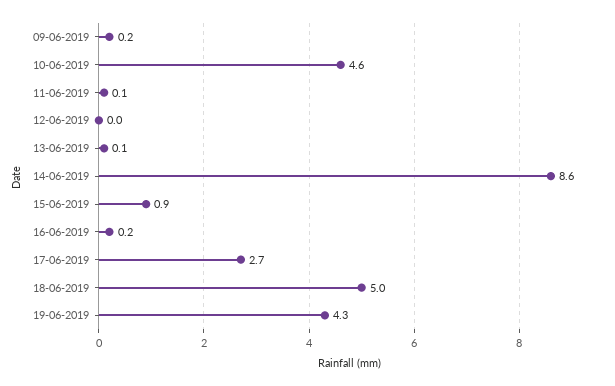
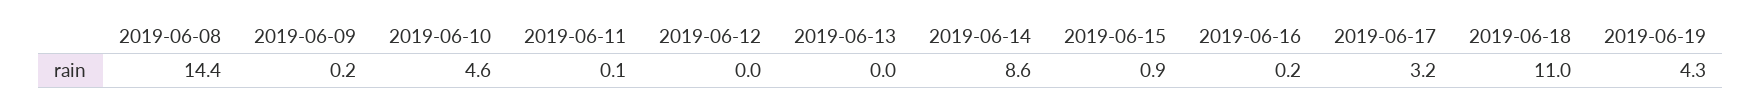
13-06-2019: 0.1 -> 0
17-06-2019: 2.7 -> 3.2
18-06-2019: 5 -> 11
2019-06-08: none -> 14.4

